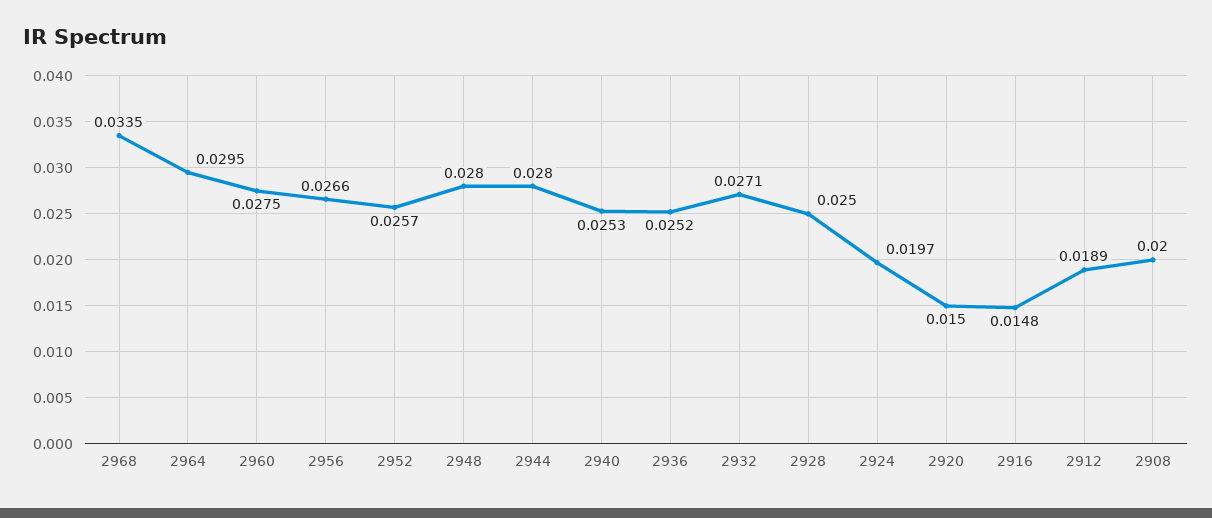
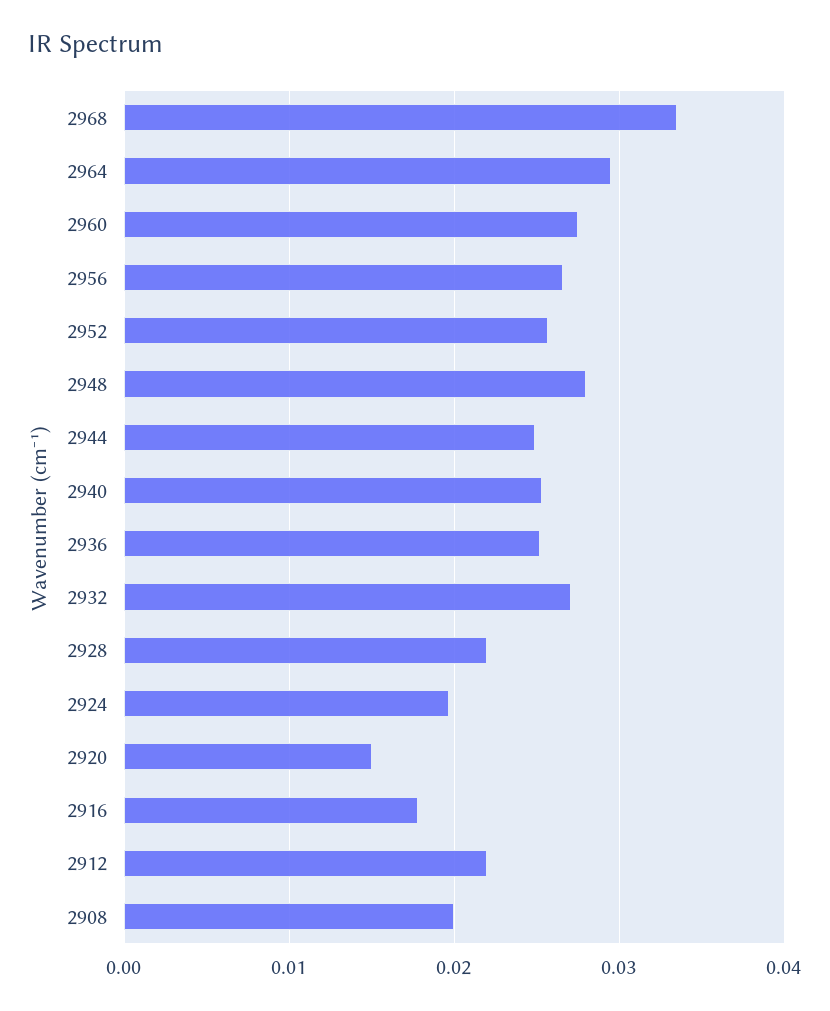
2944: 0.028 -> 0.025
2928: 0.025 -> 0.022
2916: 0.0148 -> 0.018
2912: 0.0189 -> 0.022

